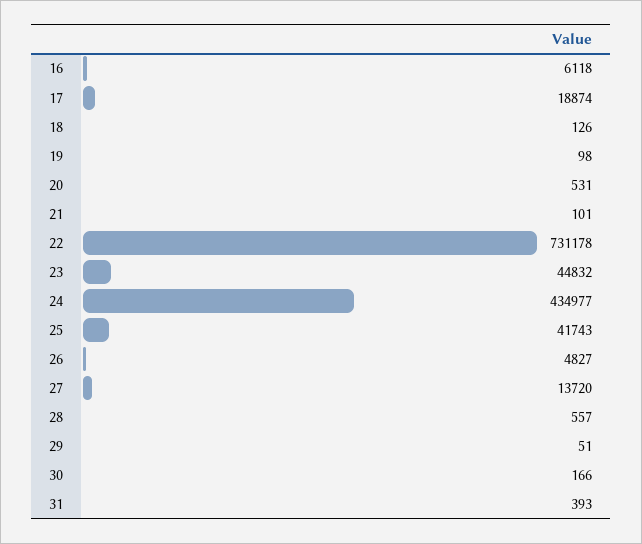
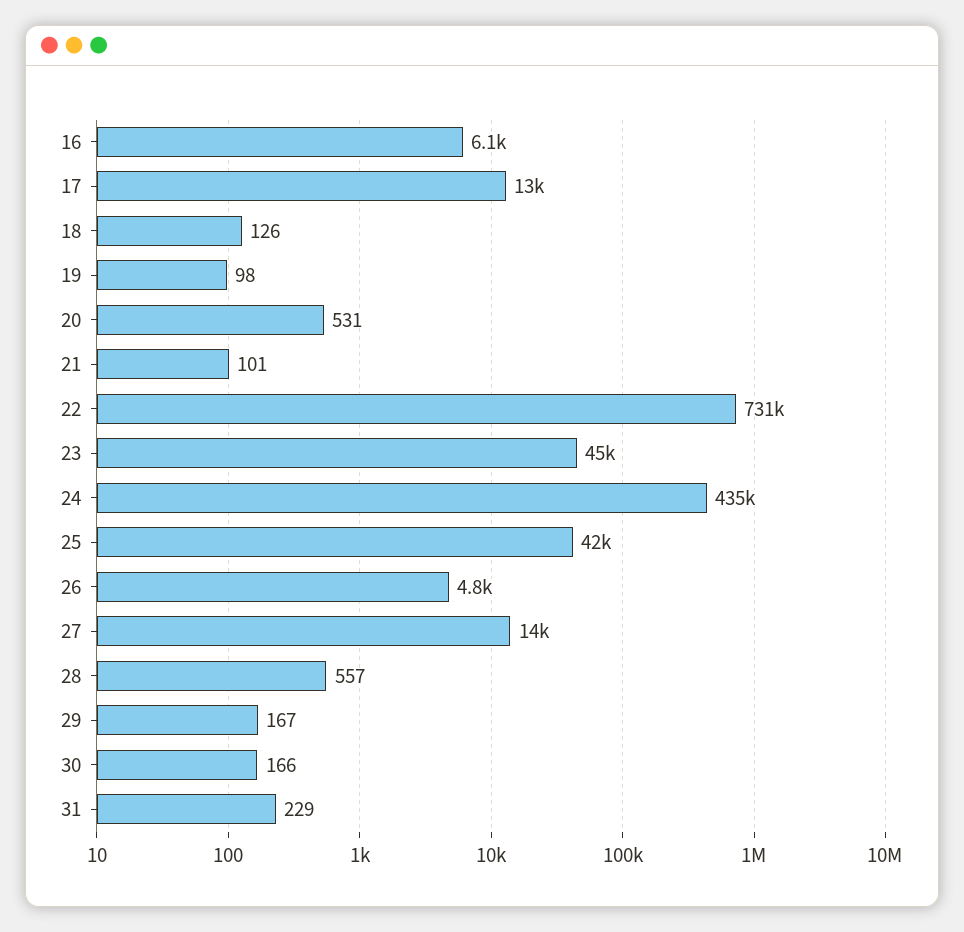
17: 18874 -> 13000
29: 51 -> 167
31: 393 -> 229

